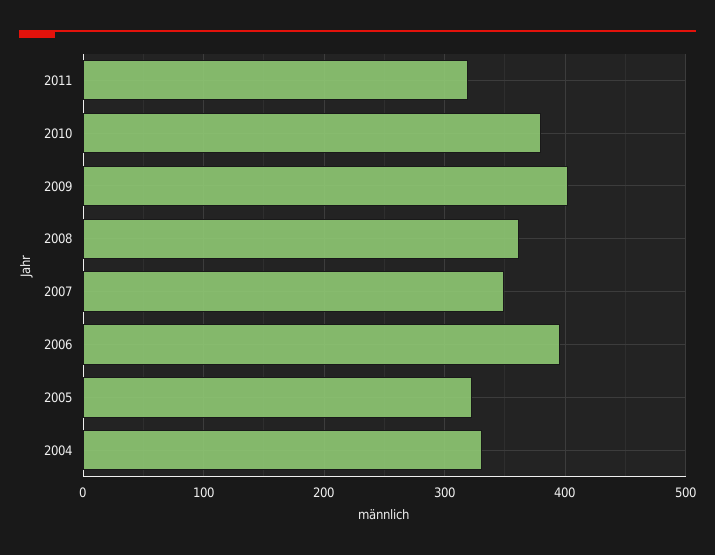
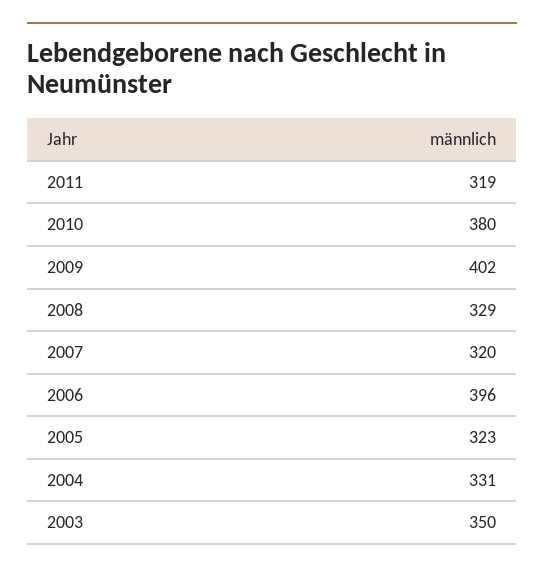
2008: 360 -> 329
2007: 350 -> 320
2003: none -> 350

